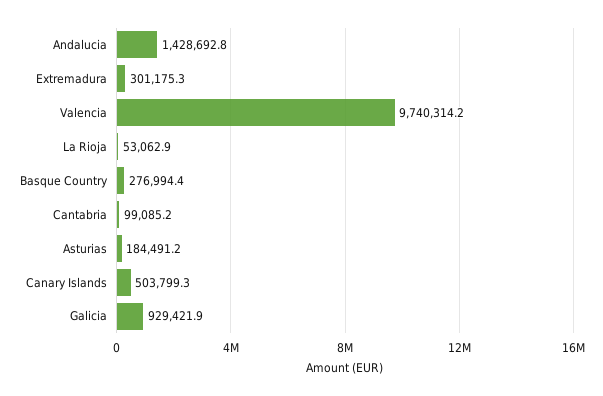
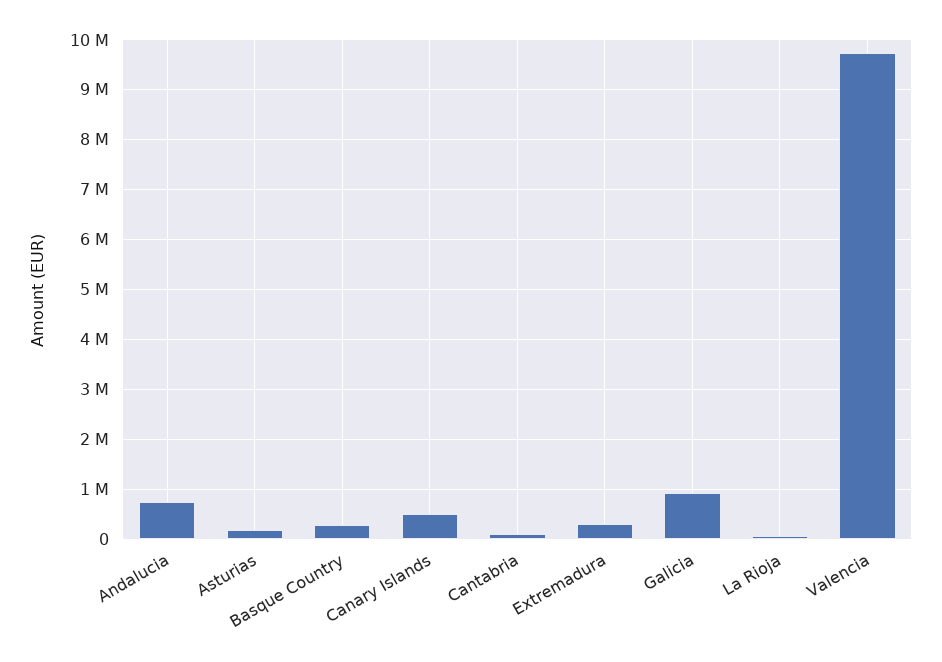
Andalucia: 1428692.8 -> 800000

